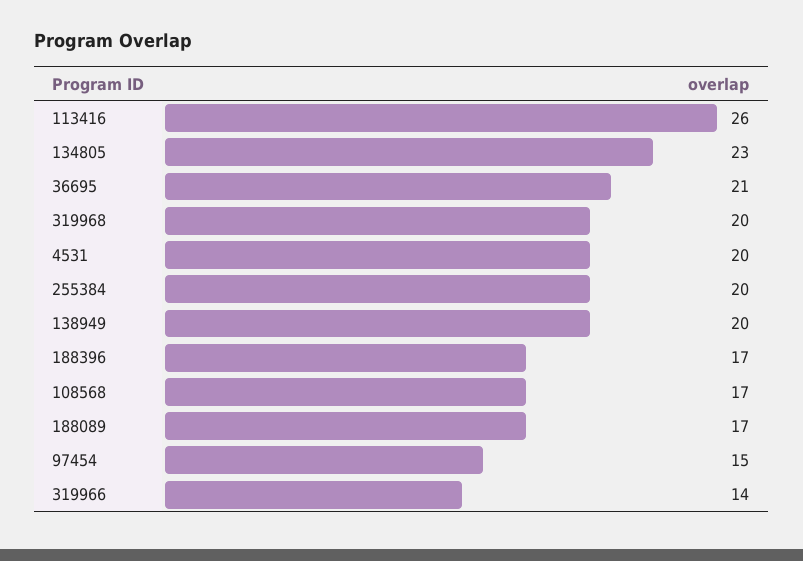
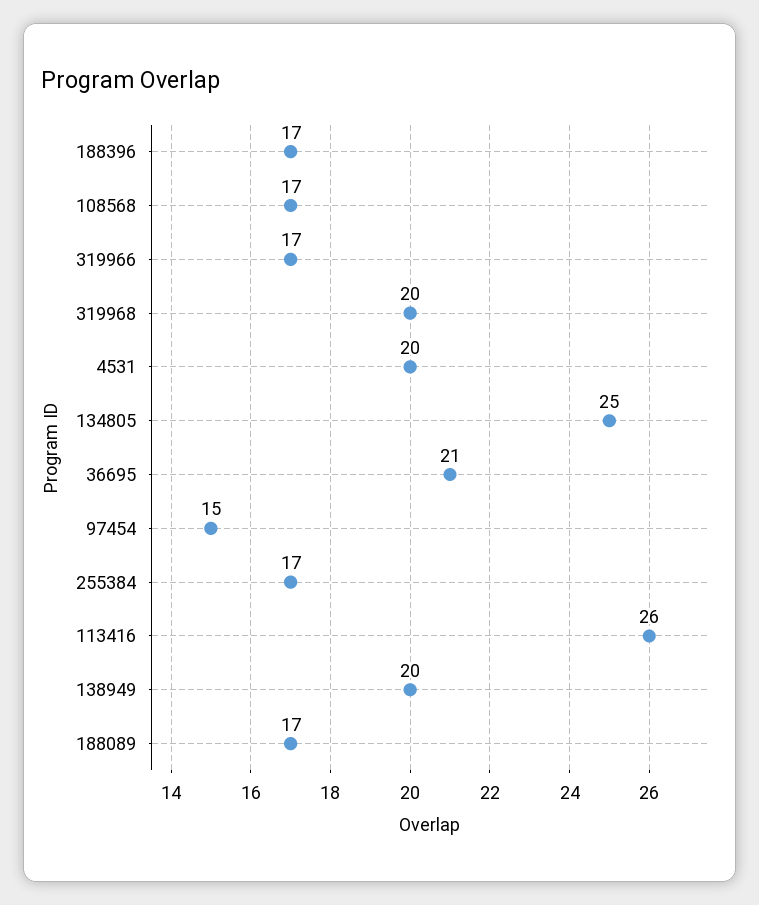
134805: 23 -> 25
255384: 20 -> 17
319966: 14 -> 17

